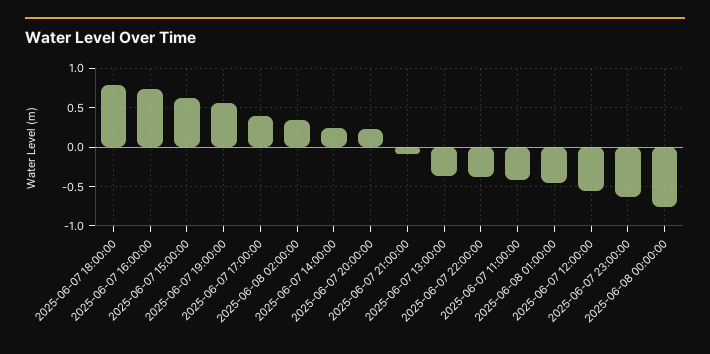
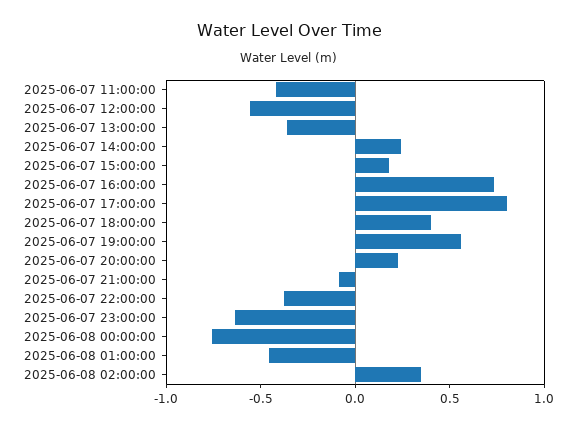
2025-06-07 18:00:00: 0.8 -> 0.4
2025-06-07 15:00:00: 0.6 -> 0.2
2025-06-07 17:00:00: 0.4 -> 0.8

